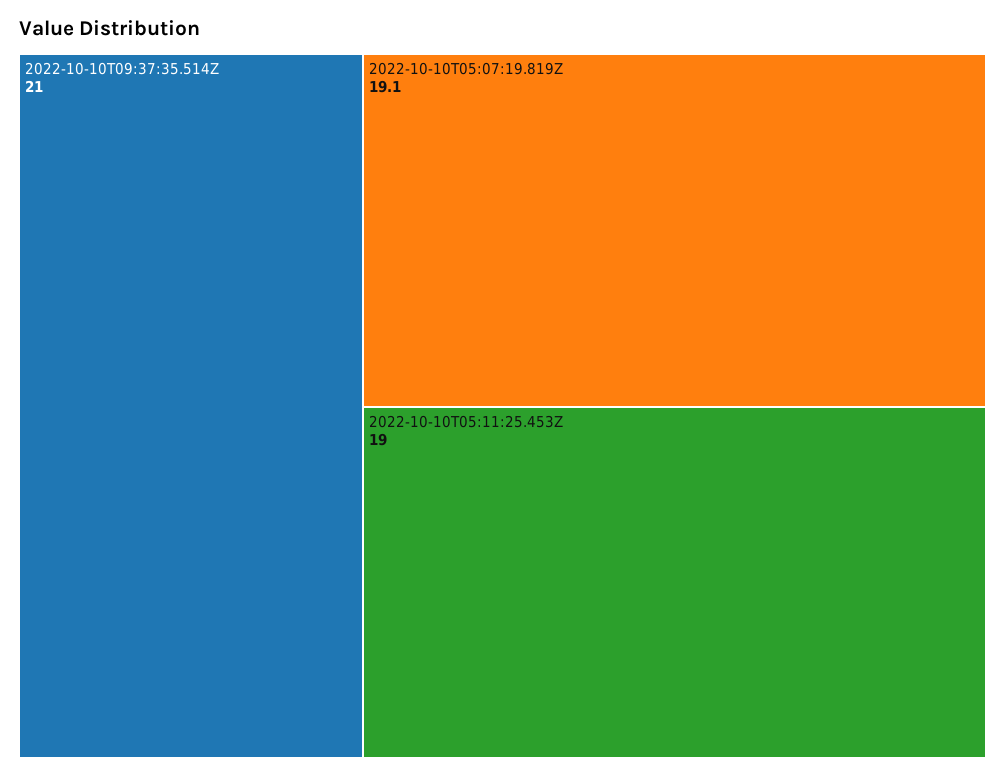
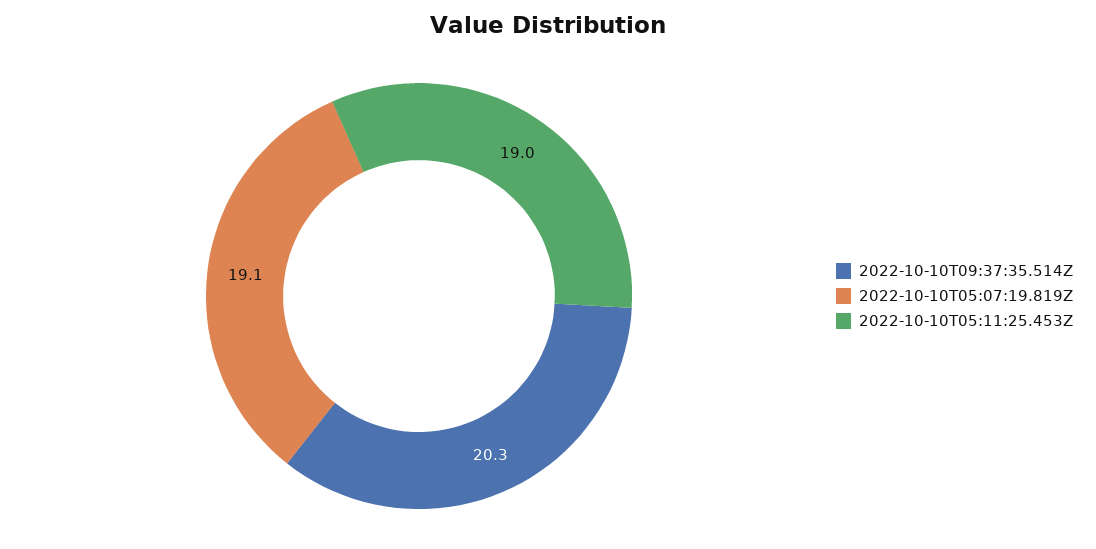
2022-10-10T09:37:35.514Z: 21 -> 20.3

